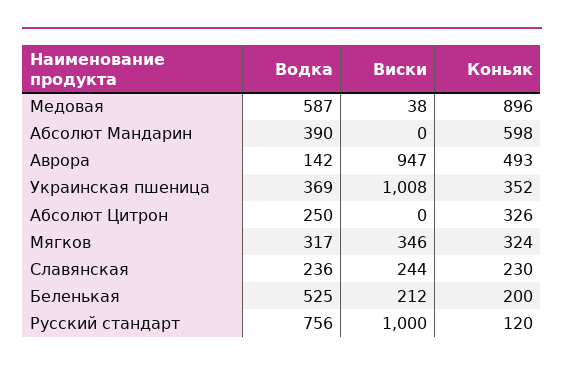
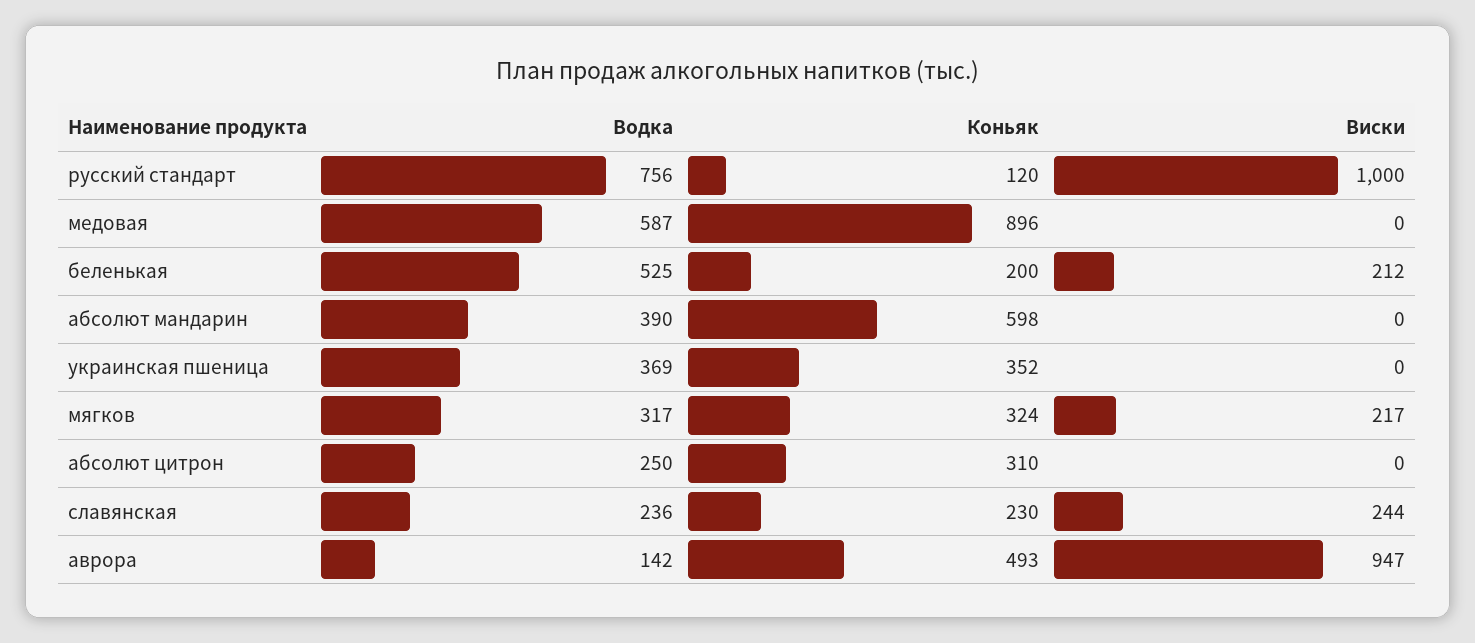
Виски, Медовая: 38 -> 0
Виски, Украинская пшеница: 1008 -> 0
Коньяк, Абсолют Цитрон: 326 -> 310
Виски, Мягков: 346 -> 217

